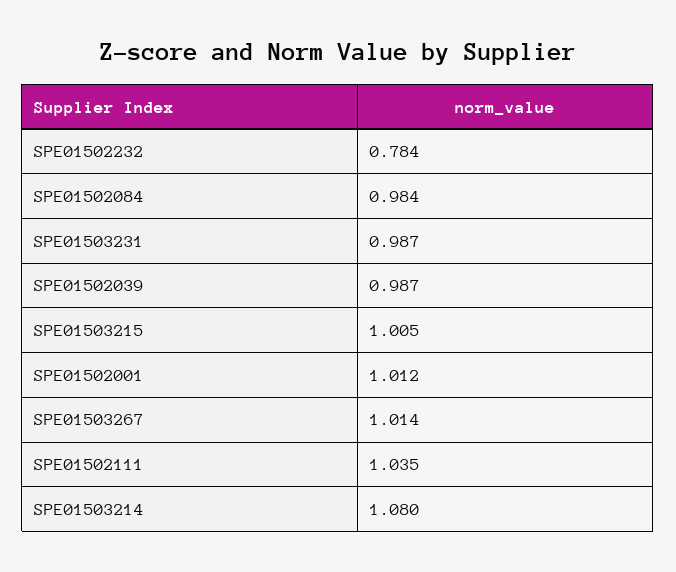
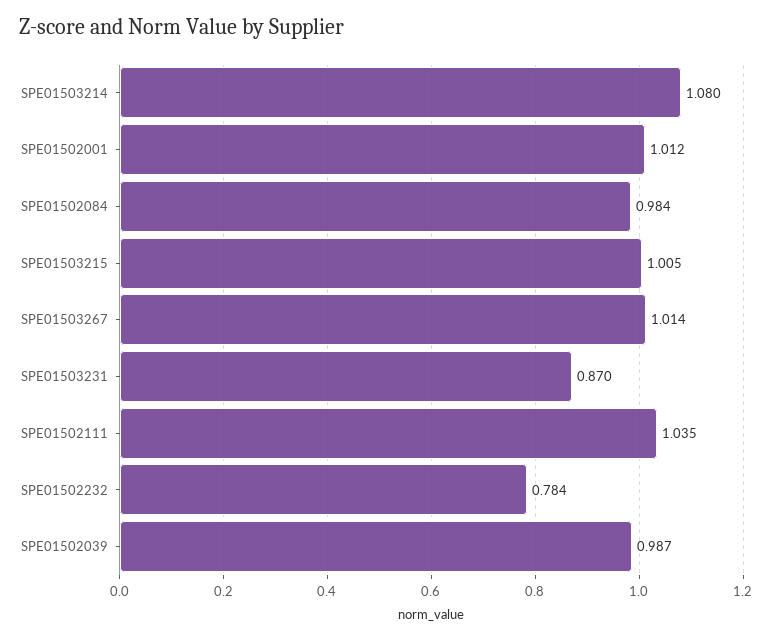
SPE01503231: 0.987 -> 0.87

